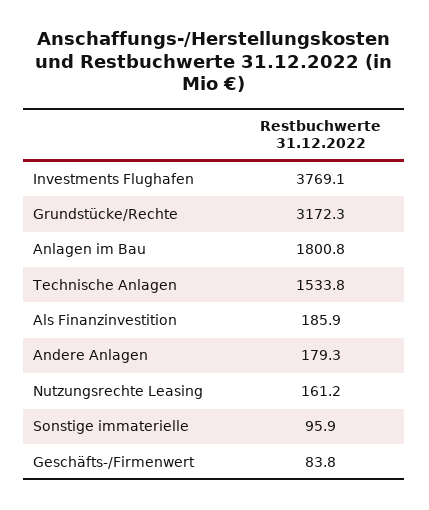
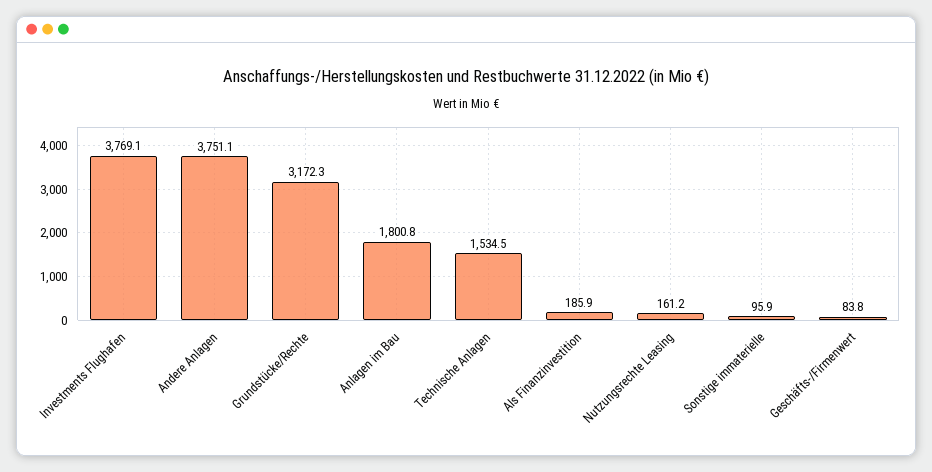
Technische Anlagen: 1533.8 -> 1534.5
Andere Anlagen: 179.3 -> 3751.1

